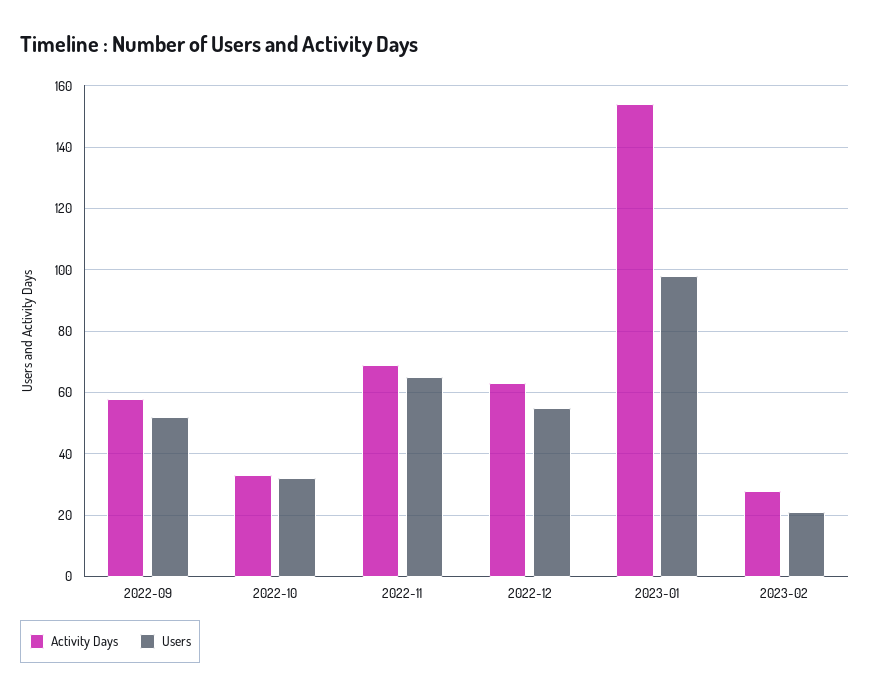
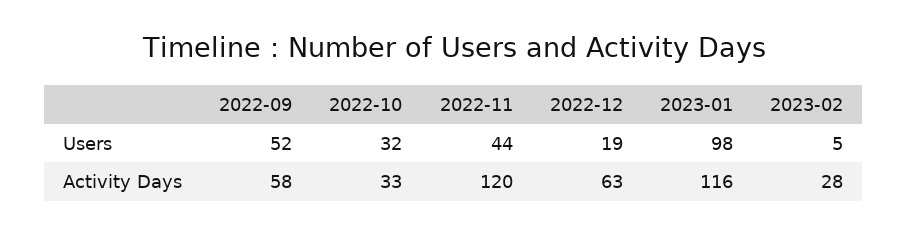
Activity Days, 2022-11: 70 -> 120
Users, 2022-11: 65 -> 44
Users, 2022-12: 55 -> 19
Activity Days, 2023-01: 155 -> 116
Users, 2023-02: 20 -> 5

